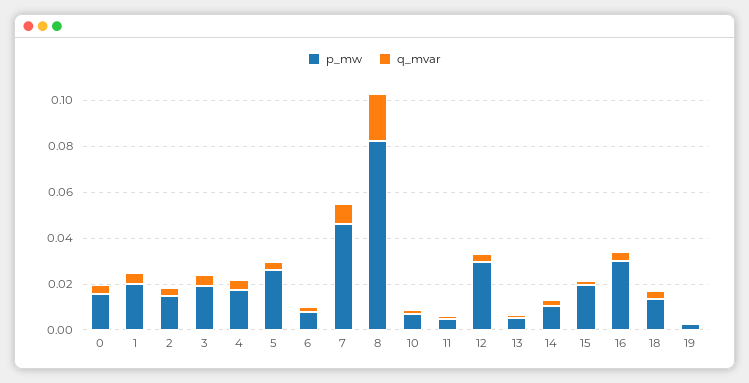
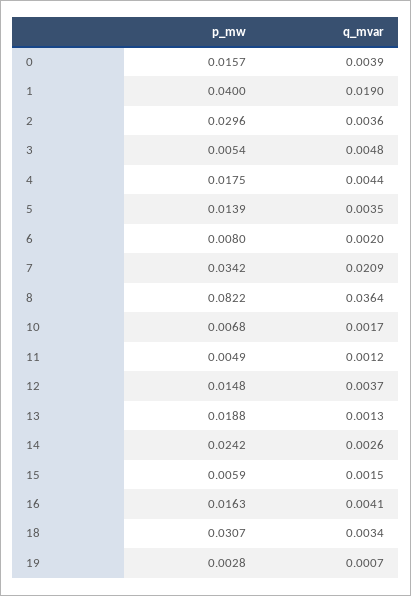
p_mw, 1: 0.02 -> 0.04
q_mvar, 1: 0.005 -> 0.019
p_mw, 2: 0.015 -> 0.0296
p_mw, 3: 0.02 -> 0.0054
p_mw, 5: 0.025 -> 0.0139
p_mw, 7: 0.045 -> 0.0342
q_mvar, 7: 0.01 -> 0.0209
q_mvar, 8: 0.02 -> 0.0364
p_mw, 12: 0.03 -> 0.0148
p_mw, 13: 0.005 -> 0.0188
p_mw, 14: 0.01 -> 0.0242
p_mw, 15: 0.02 -> 0.0059
p_mw, 16: 0.03 -> 0.0163
p_mw, 18: 0.015 -> 0.0307

